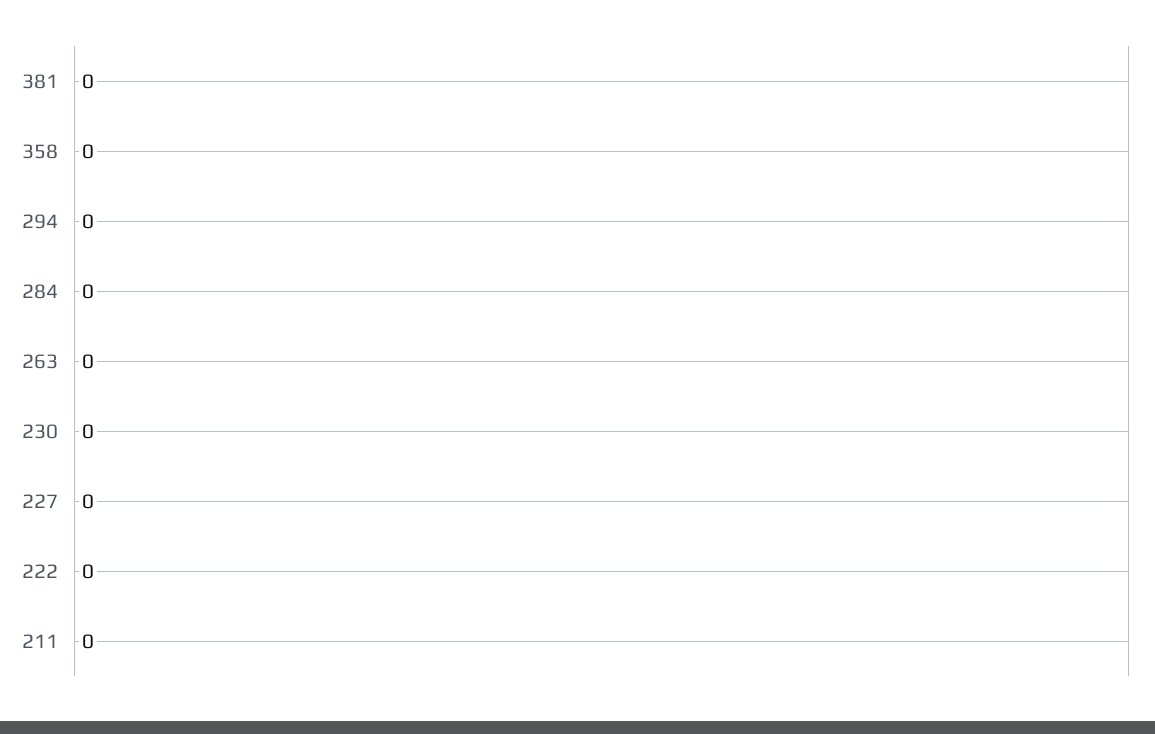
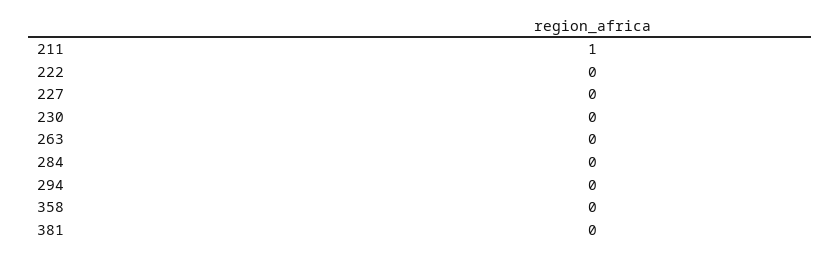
211: 0 -> 1

